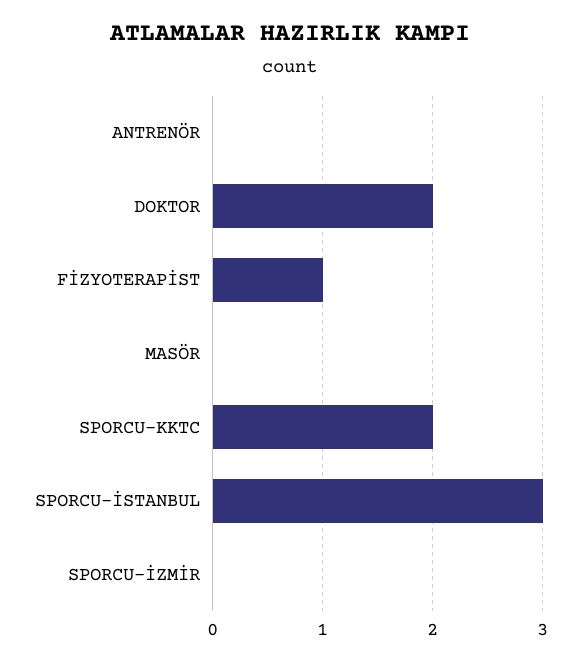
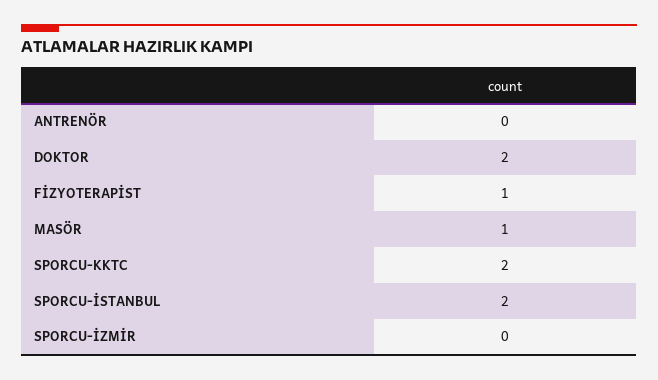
MASÖR: 0 -> 1
SPORCU-İSTANBUL: 3 -> 2

